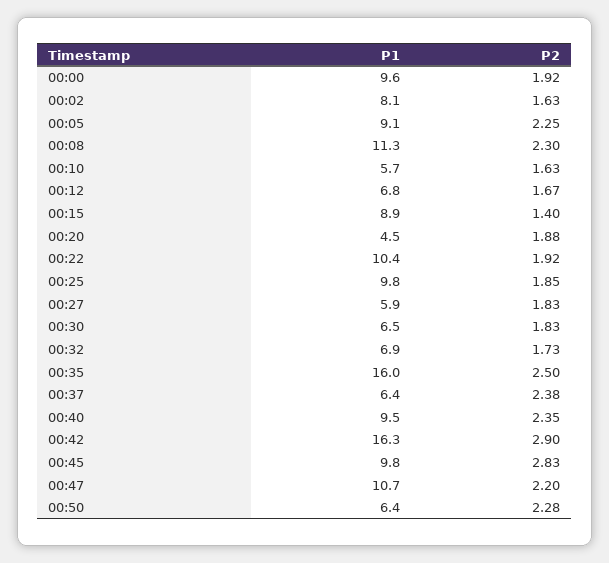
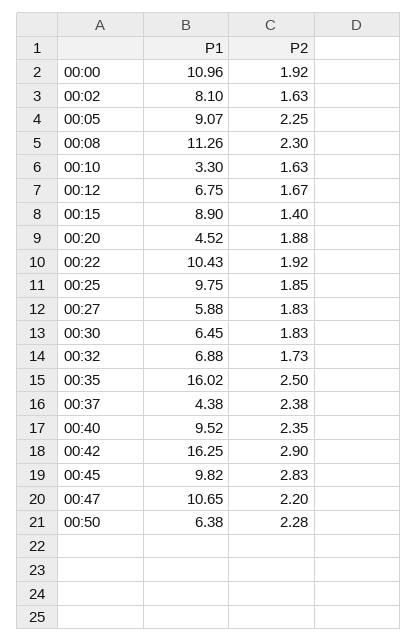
P1, 00:00: 9.6 -> 10.96
P1, 00:10: 5.7 -> 3.3
P1, 00:37: 6.4 -> 4.38

